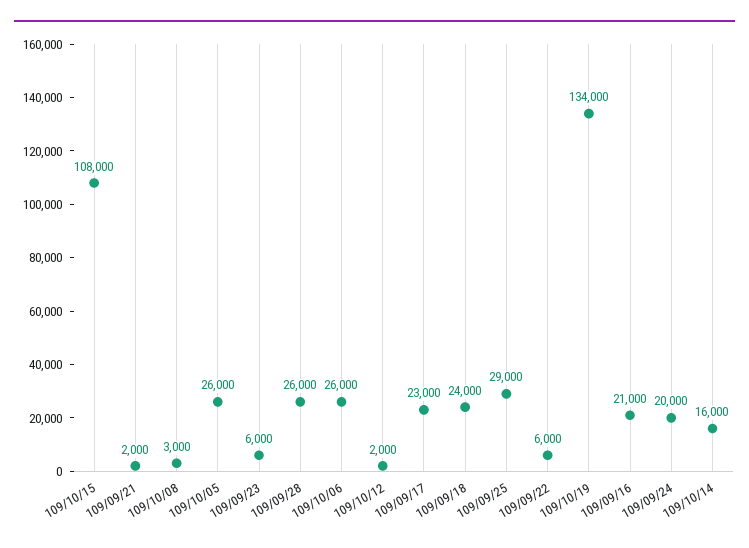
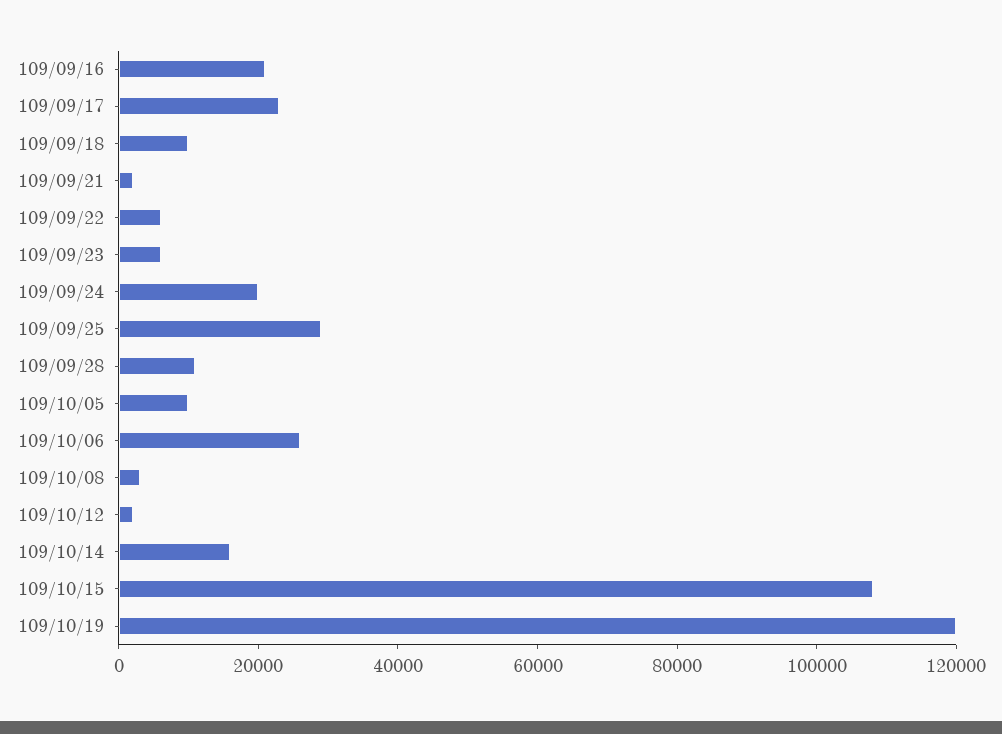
109/10/05: 26000 -> 10000
109/09/28: 26000 -> 10000
109/09/18: 24000 -> 10000
109/10/19: 134000 -> 120000

